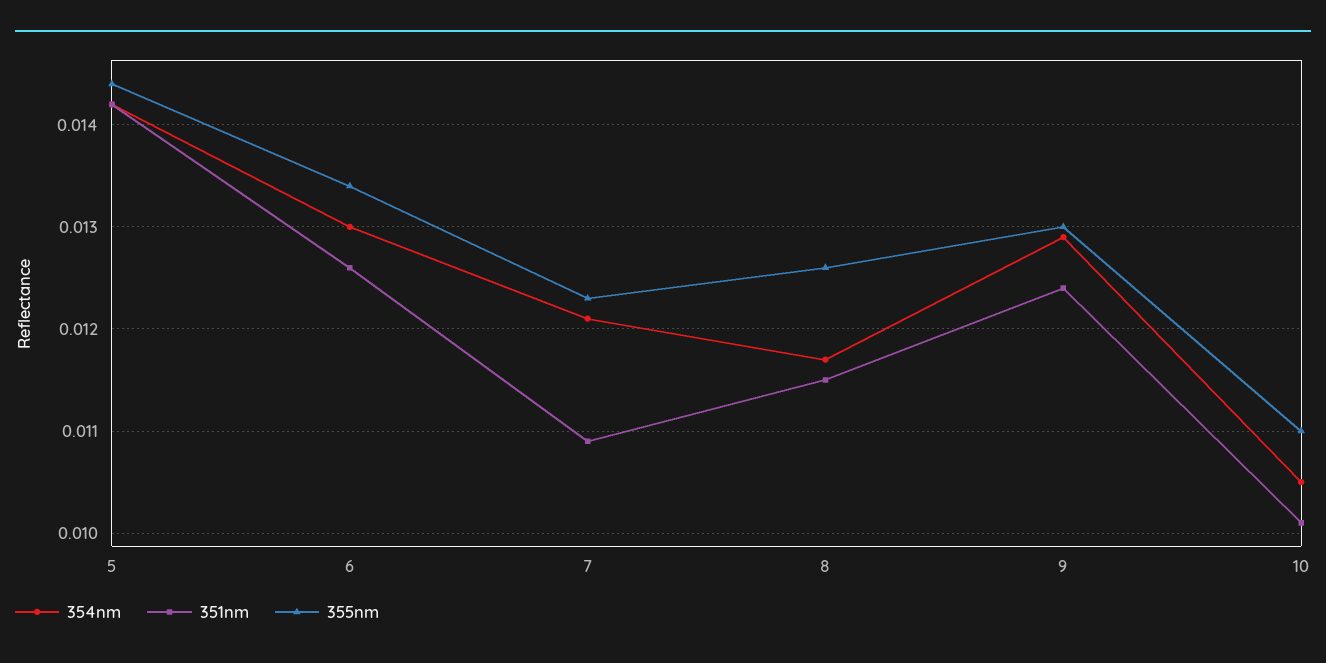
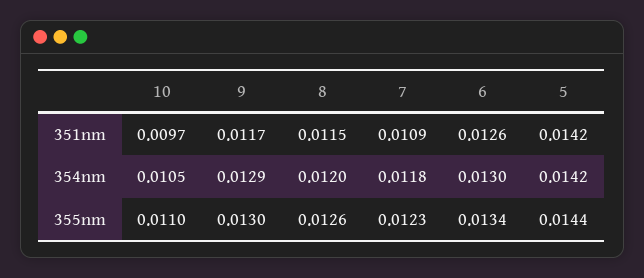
354nm, 7: 0.0121 -> 0.0118
354nm, 8: 0.0117 -> 0.012
351nm, 9: 0.0124 -> 0.0117
351nm, 10: 0.0101 -> 0.0097

